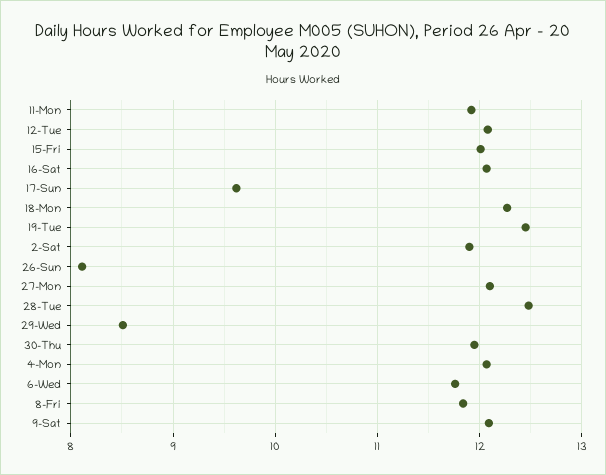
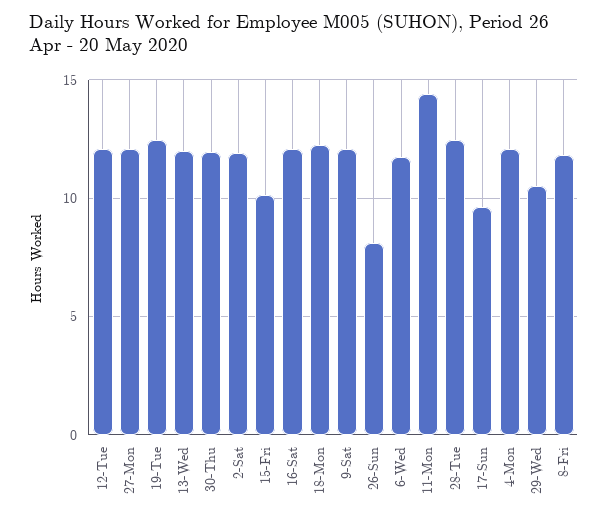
11-Mon: 11.9 -> 14.5
15-Fri: 12 -> 10
29-Wed: 8.5 -> 10.5
13-Wed: none -> 12

